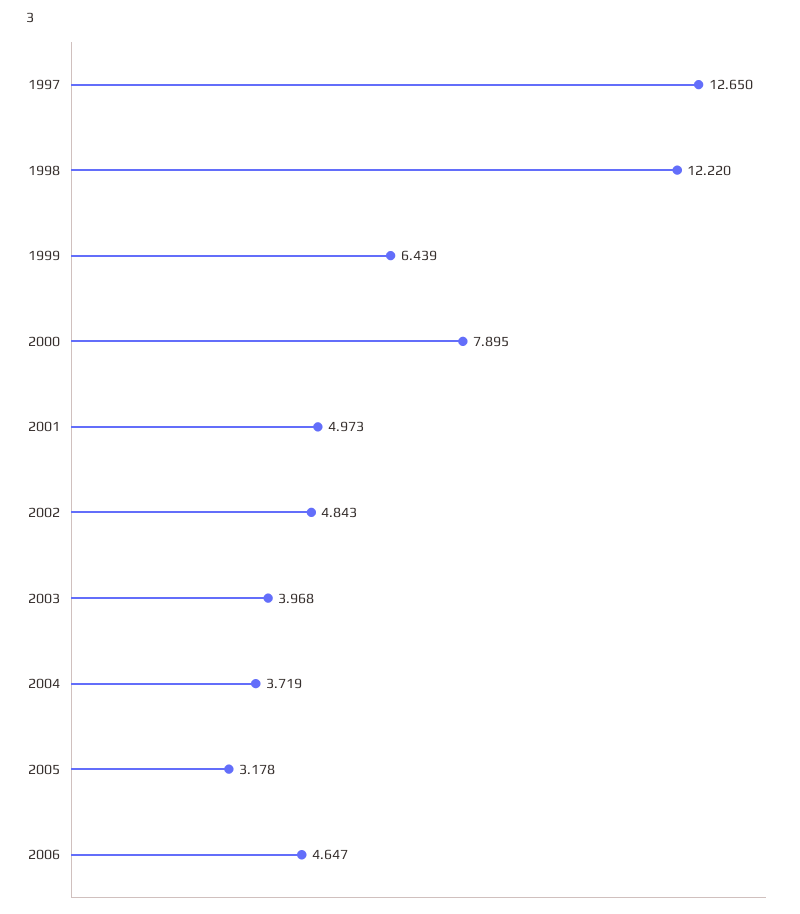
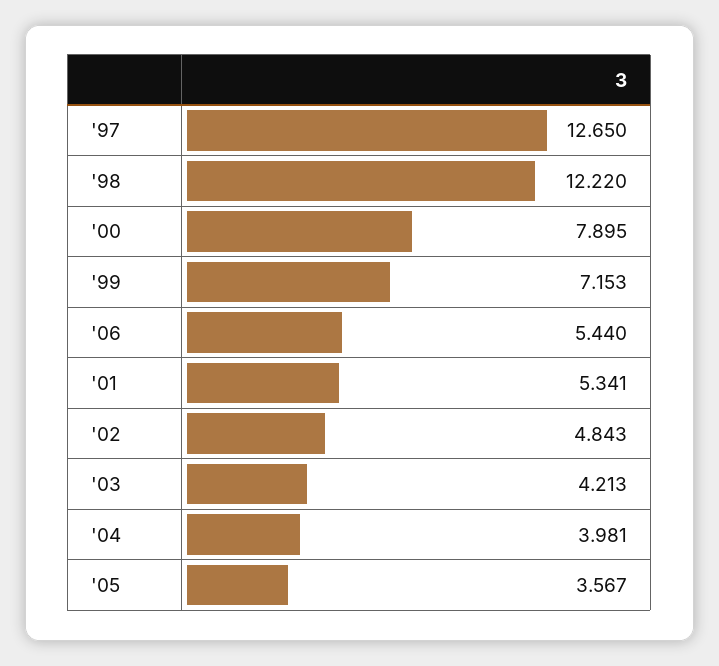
1999: 6.439 -> 7.153
2001: 4.973 -> 5.341
2003: 3.968 -> 4.213
2004: 3.719 -> 3.981
2005: 3.178 -> 3.567
2006: 4.647 -> 5.44

